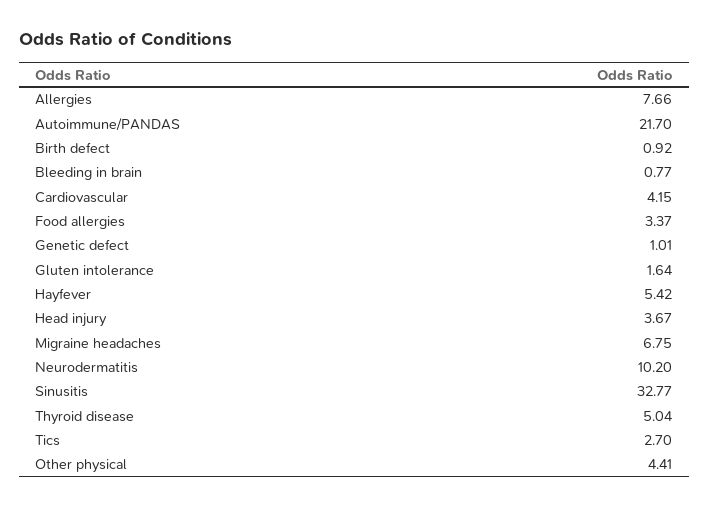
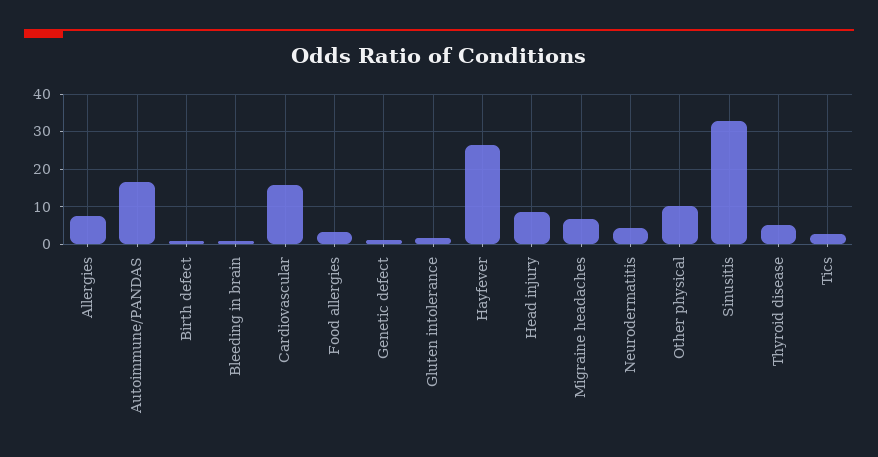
Autoimmune/PANDAS: 21.7 -> 16
Cardiovascular: 4.15 -> 16
Hayfever: 5.42 -> 26
Head injury: 3.67 -> 8
Neurodermatitis: 10.2 -> 4
Other physical: 4.41 -> 10

